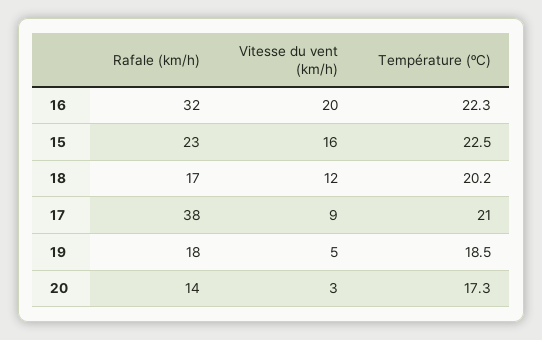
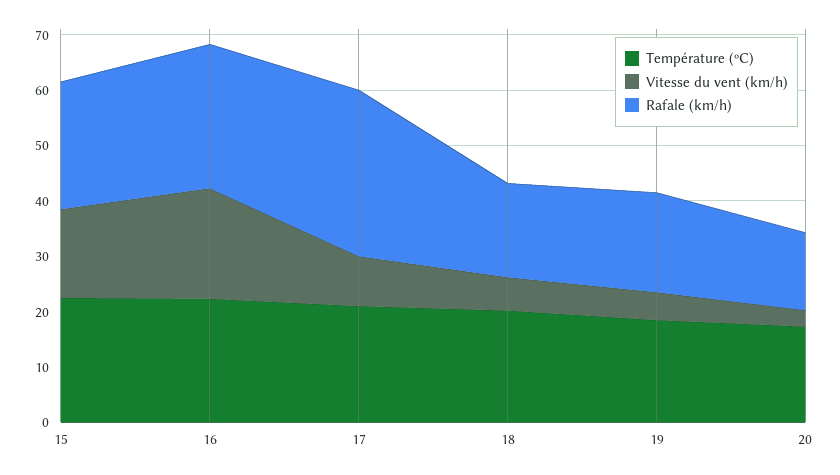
Rafale (km/h), 16: 32 -> 26
Vitesse du vent (km/h), 18: 12 -> 6
Rafale (km/h), 17: 38 -> 30

